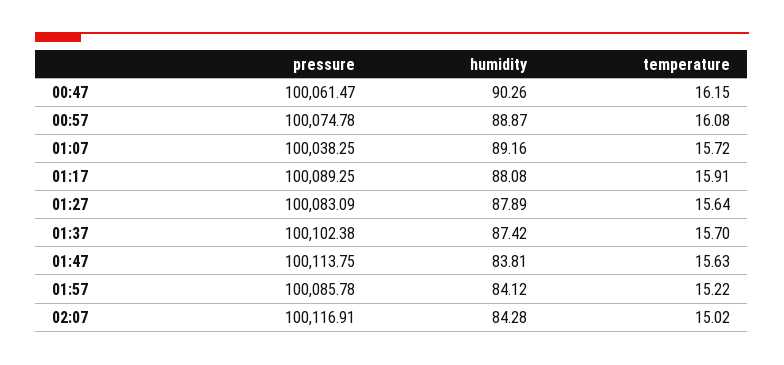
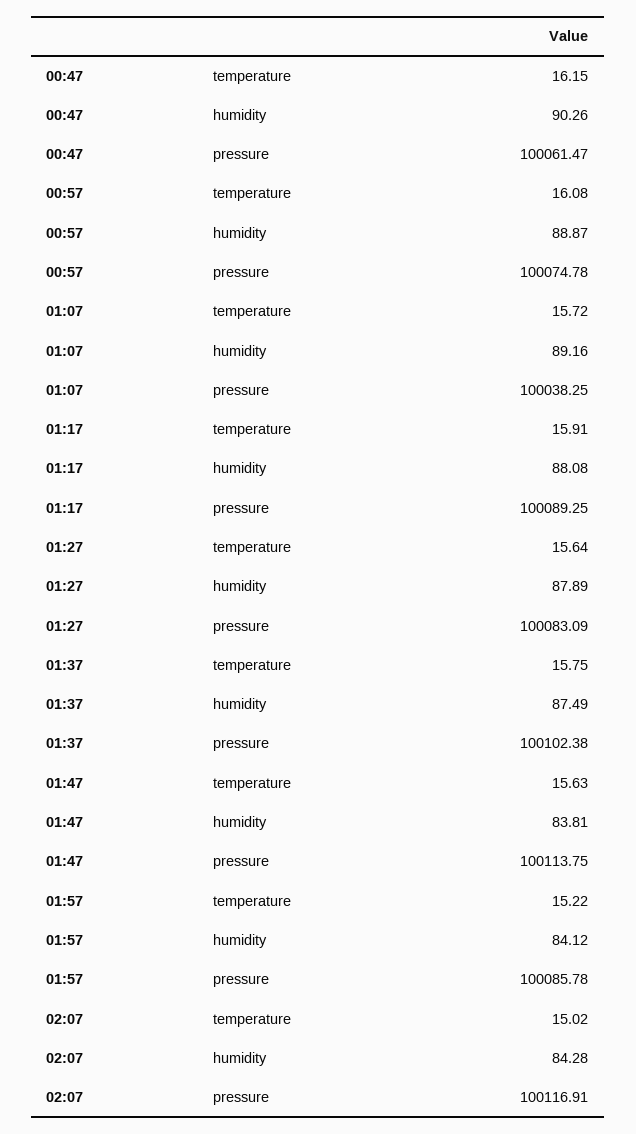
humidity, 01:37: 87.42 -> 87.49
temperature, 01:37: 15.7 -> 15.75

